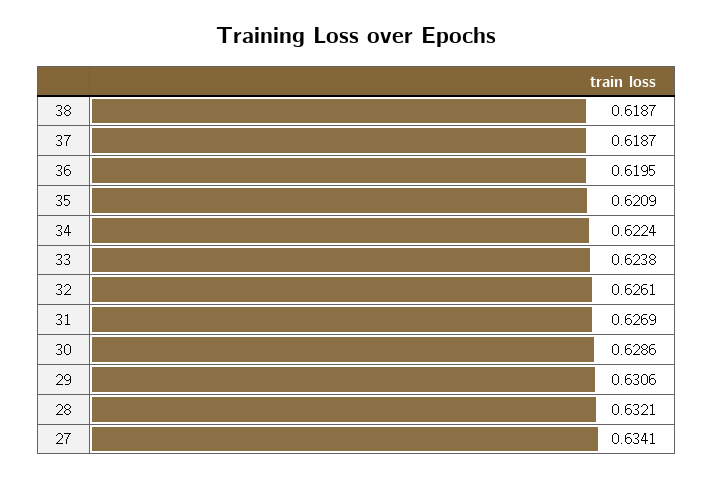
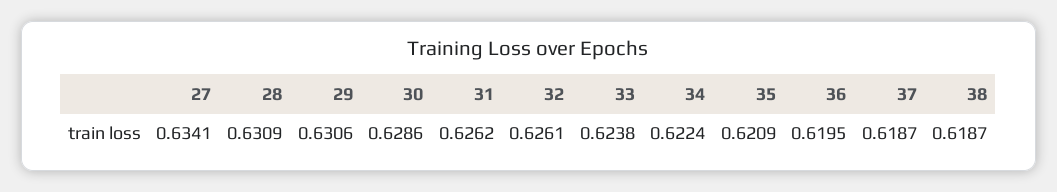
31: 0.6269 -> 0.6262
28: 0.6321 -> 0.6309

